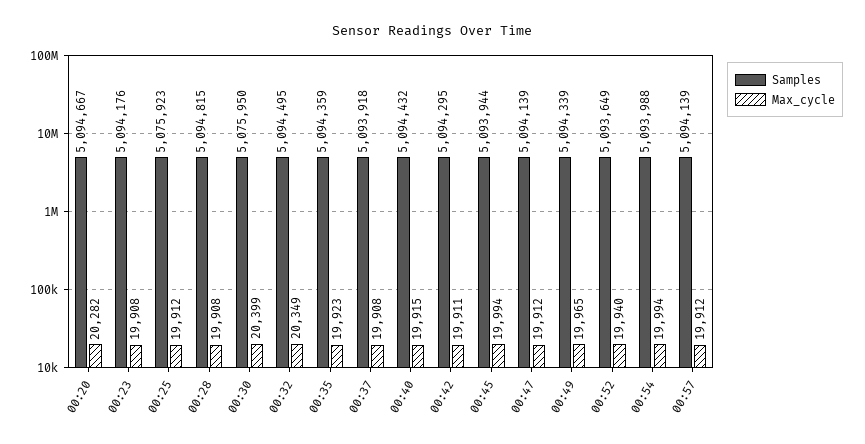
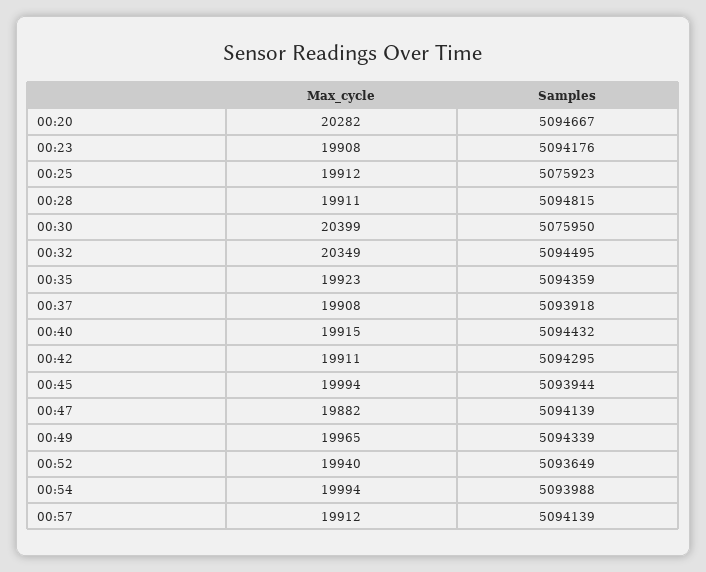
Max_cycle, 00:28: 19908 -> 19911
Max_cycle, 00:47: 19912 -> 19882

